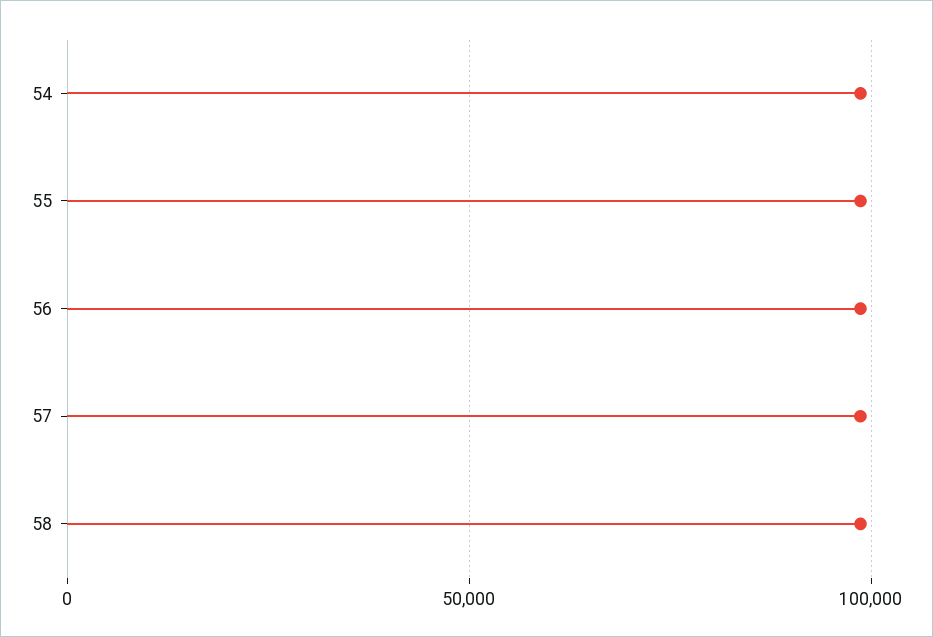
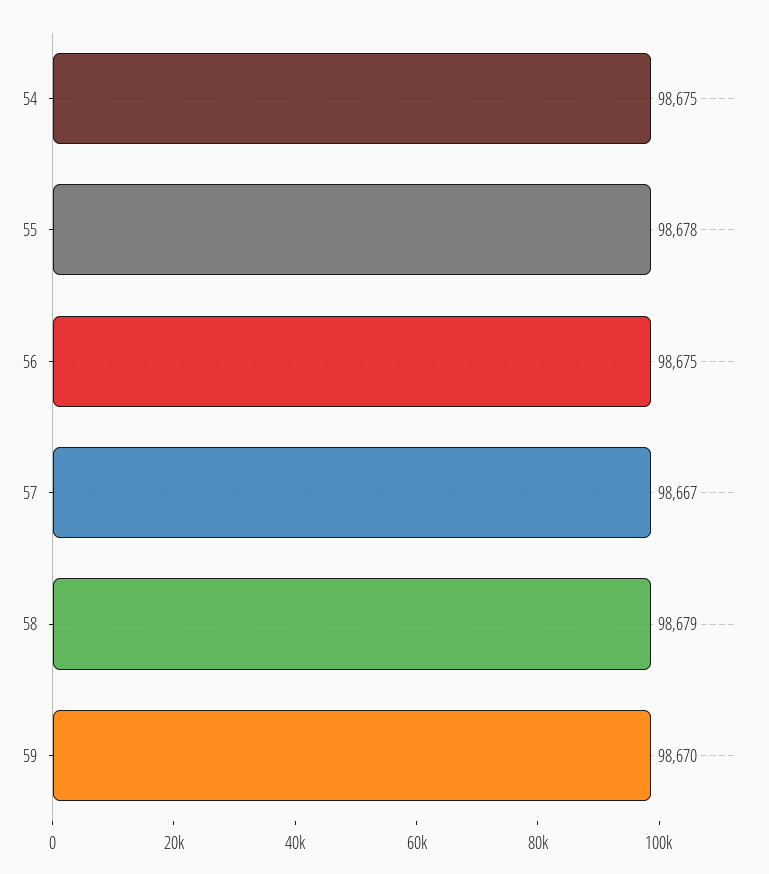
59: none -> 98670

